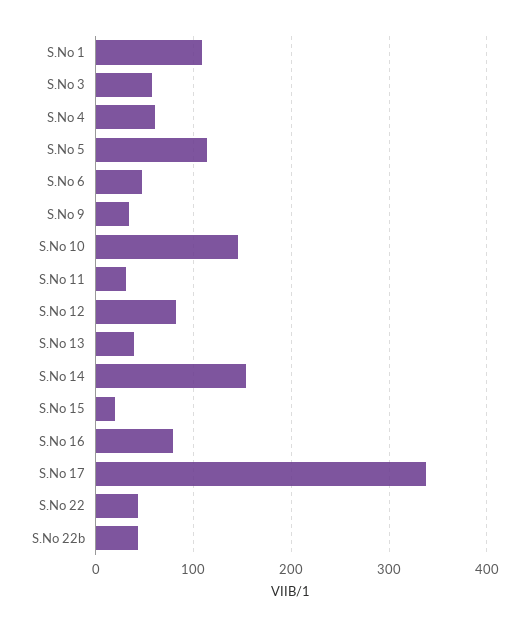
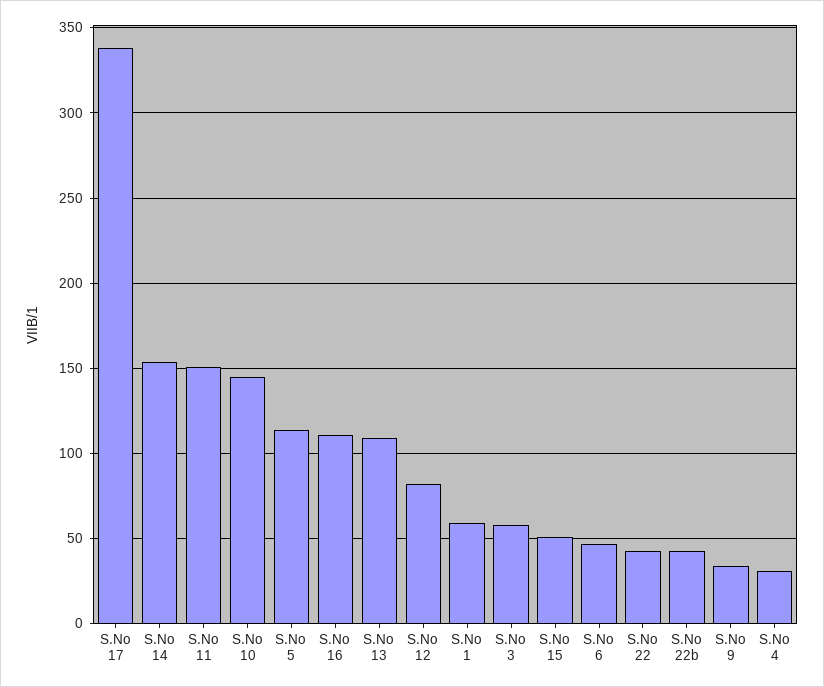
S.No 1: 110 -> 60
S.No 4: 60 -> 30
S.No 11: 30 -> 150
S.No 13: 40 -> 110
S.No 15: 20 -> 50
S.No 16: 80 -> 110

